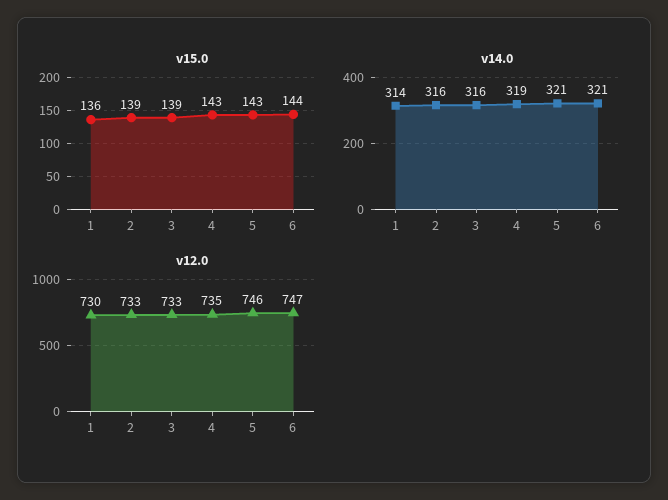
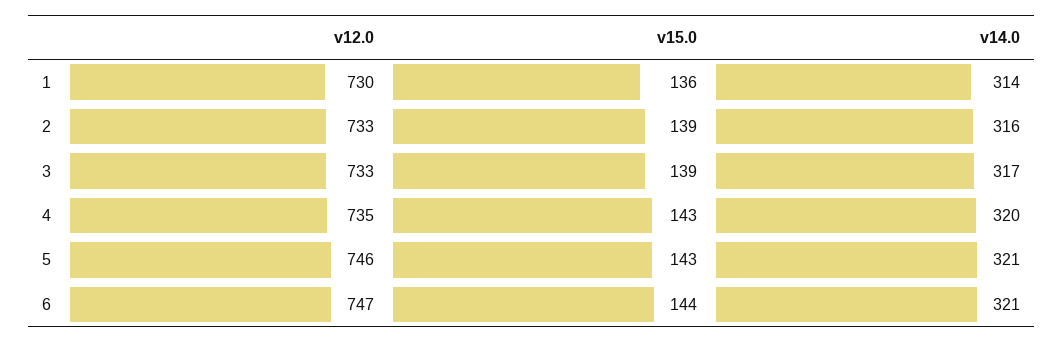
v14.0, 3: 316 -> 317
v14.0, 4: 319 -> 320

